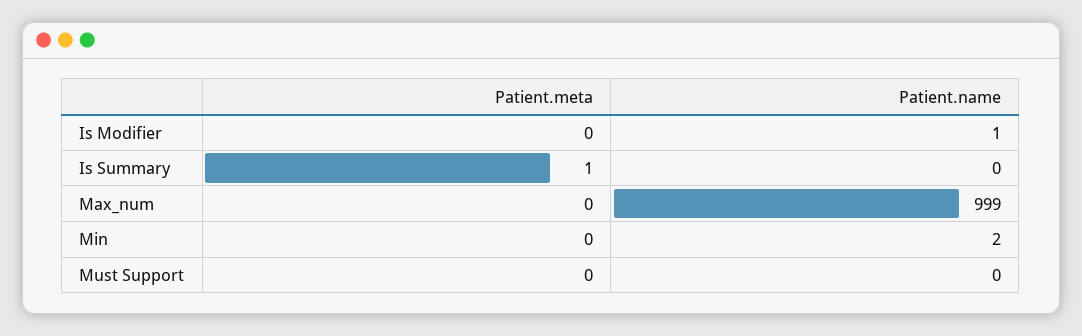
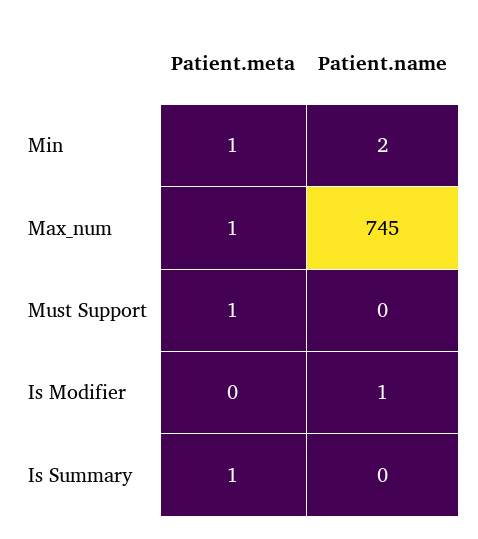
Patient.meta, Max_num: 0 -> 1
Patient.name, Max_num: 999 -> 745
Patient.meta, Min: 0 -> 1
Patient.meta, Must Support: 0 -> 1

